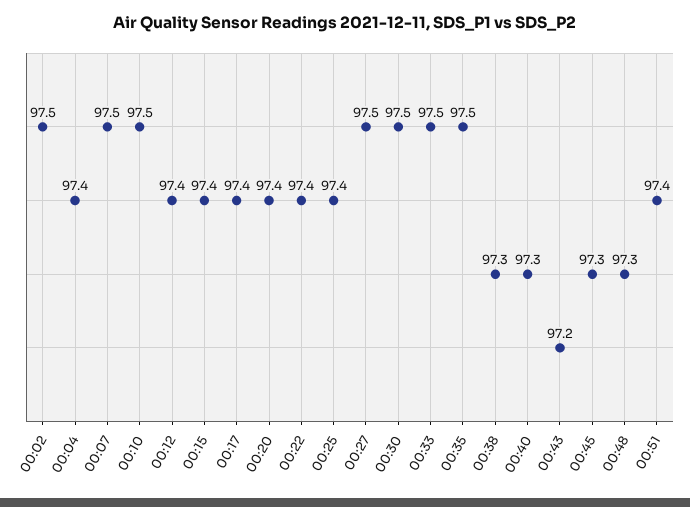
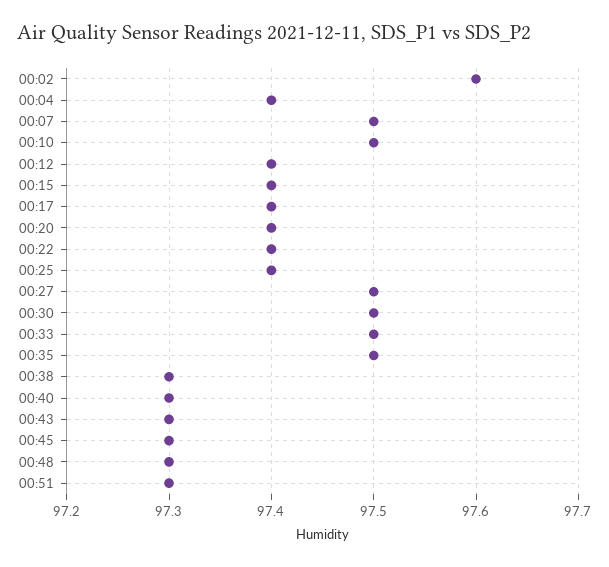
00:02: 97.5 -> 97.6
00:43: 97.2 -> 97.3
00:51: 97.4 -> 97.3

